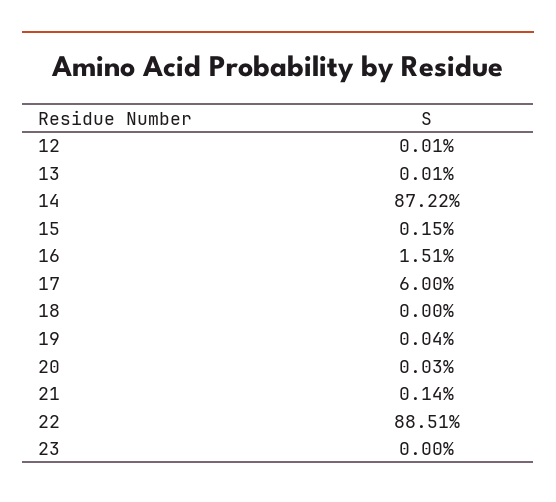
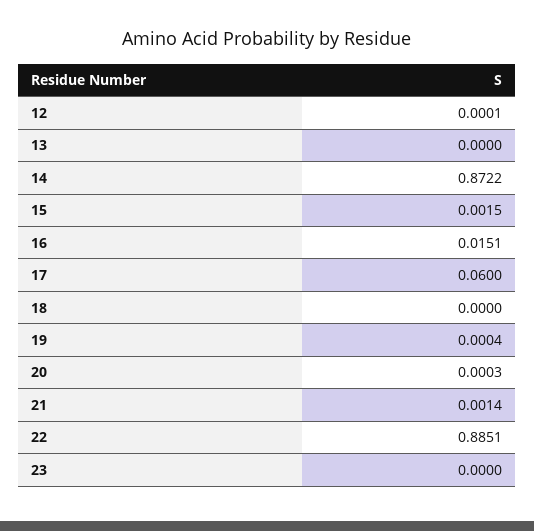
13: 0.0001 -> 0

